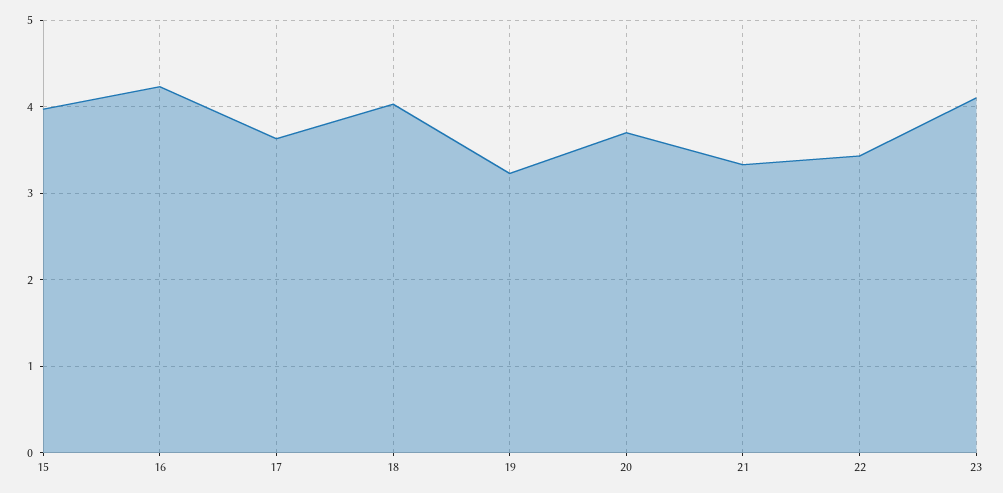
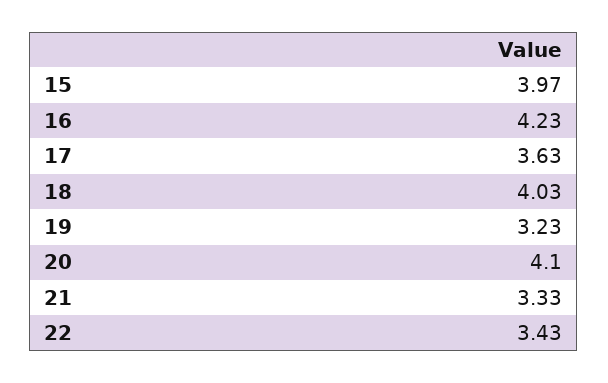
20: 3.7 -> 4.1
23: 4.1 -> none

